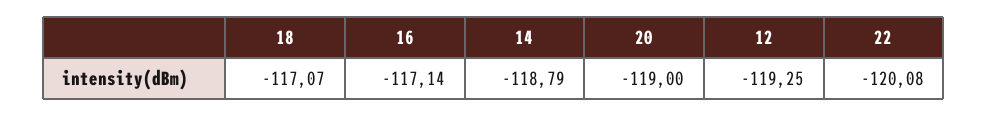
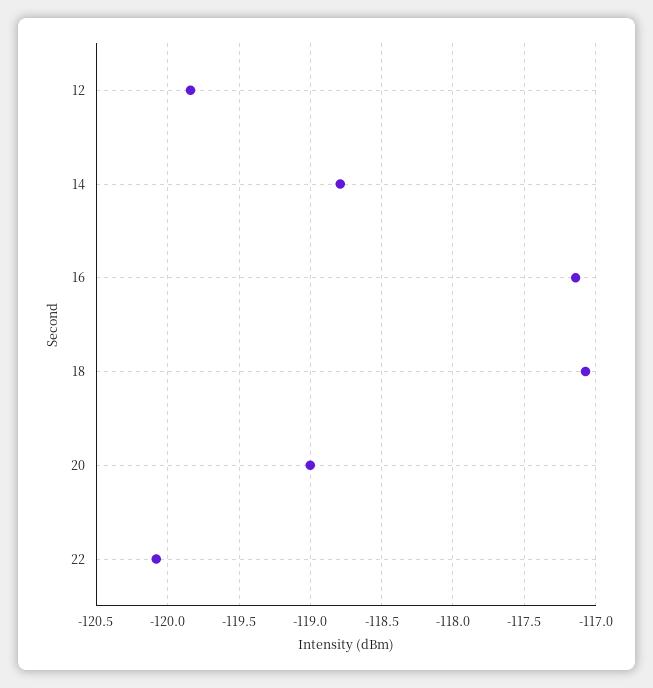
12: -119.25 -> -119.85

